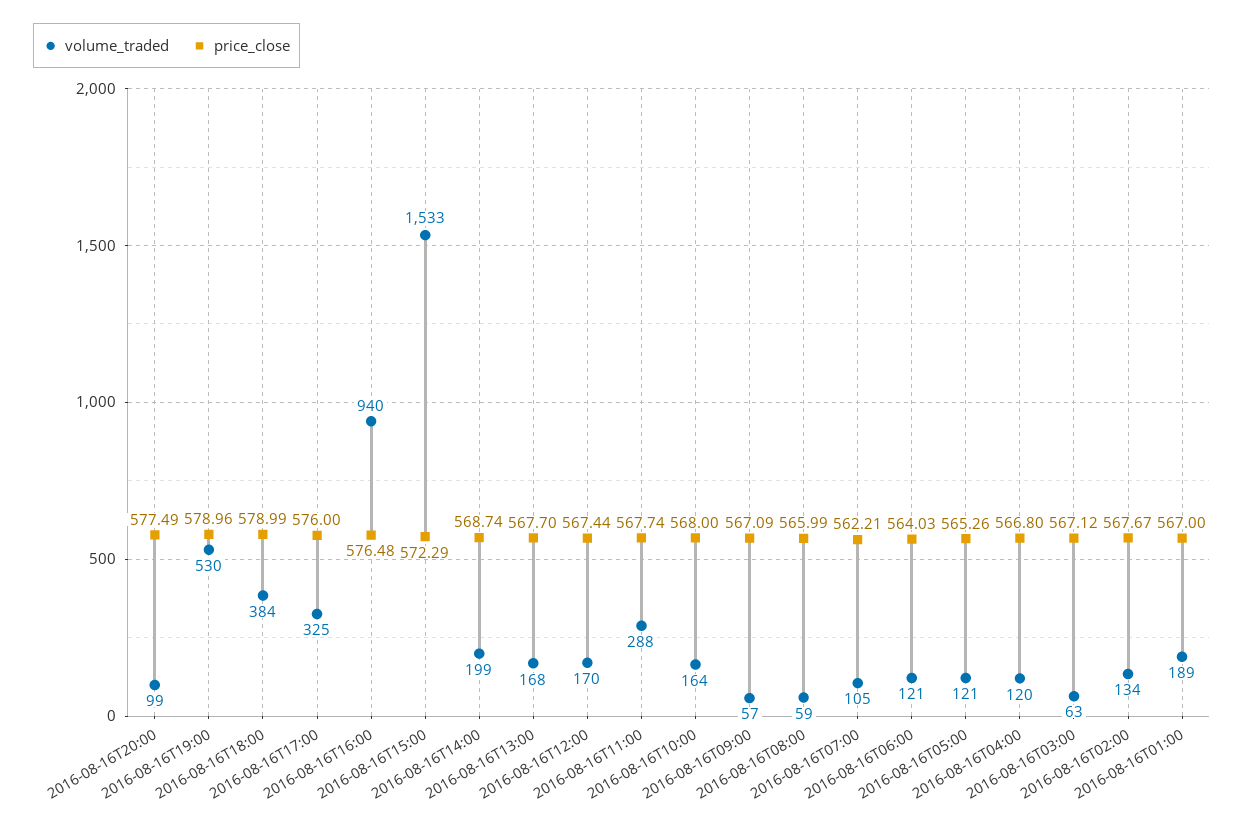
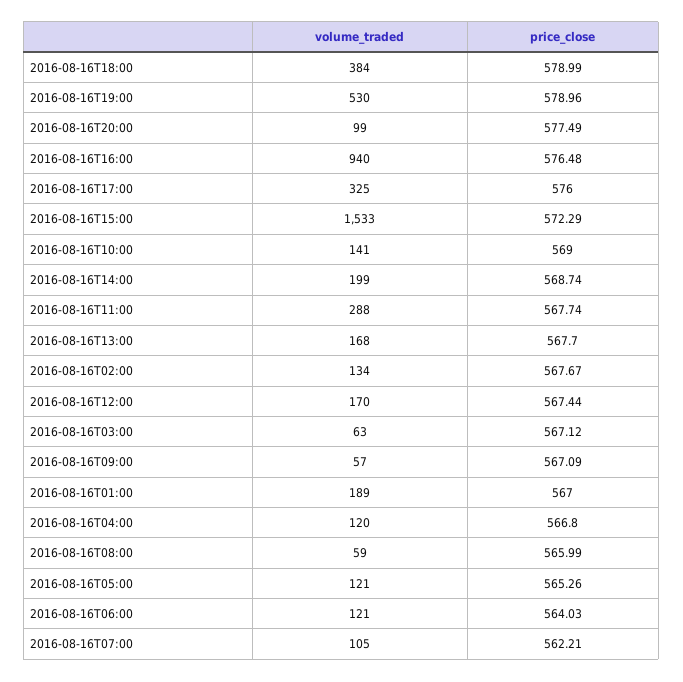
volume_traded, 2016-08-16T10:00: 164 -> 141
price_close, 2016-08-16T10:00: 568 -> 569

